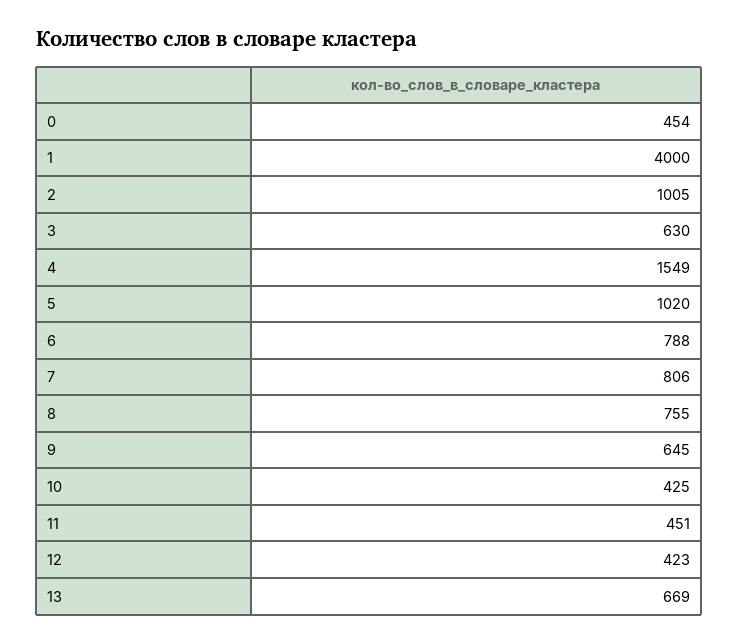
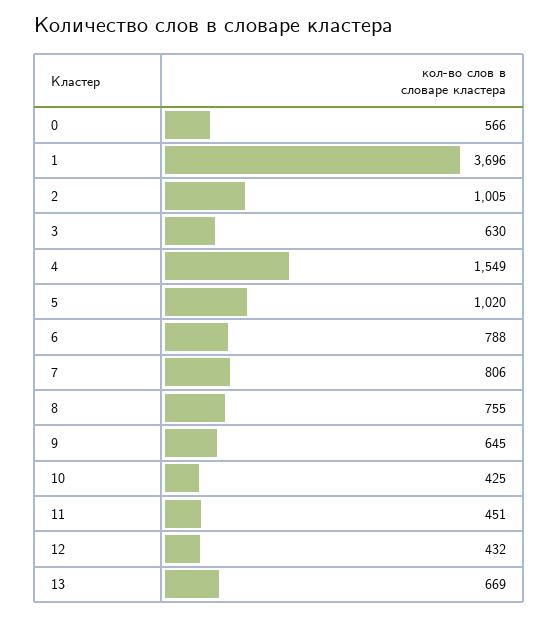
0: 454 -> 566
1: 4000 -> 3696
12: 423 -> 432

